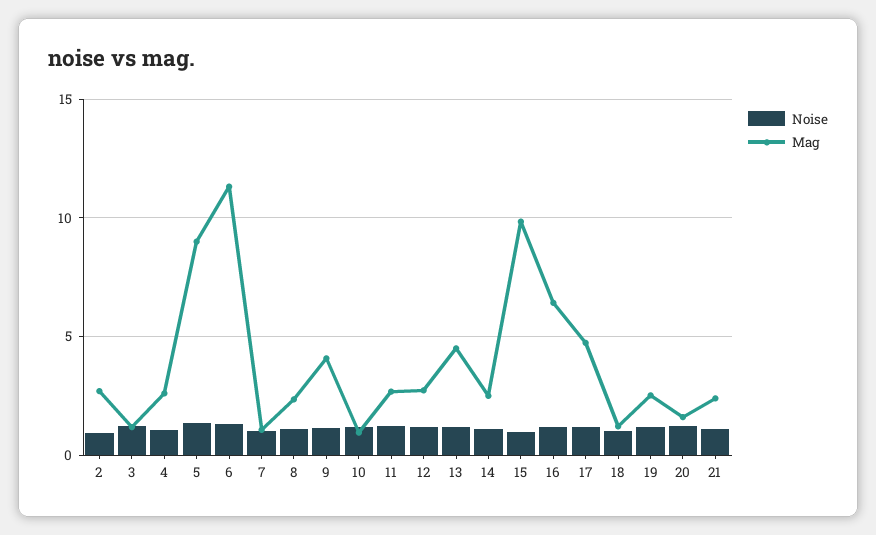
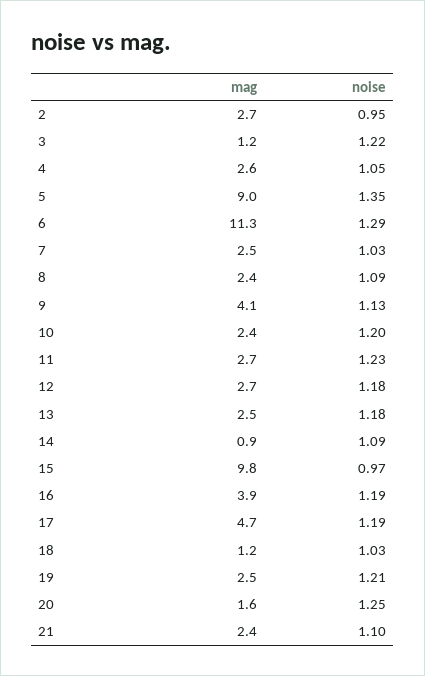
Mag, 7: 1 -> 2.5
Mag, 10: 1 -> 2.4
Mag, 13: 4.5 -> 2.5
Mag, 14: 2.5 -> 0.9
Mag, 16: 6.5 -> 3.9

